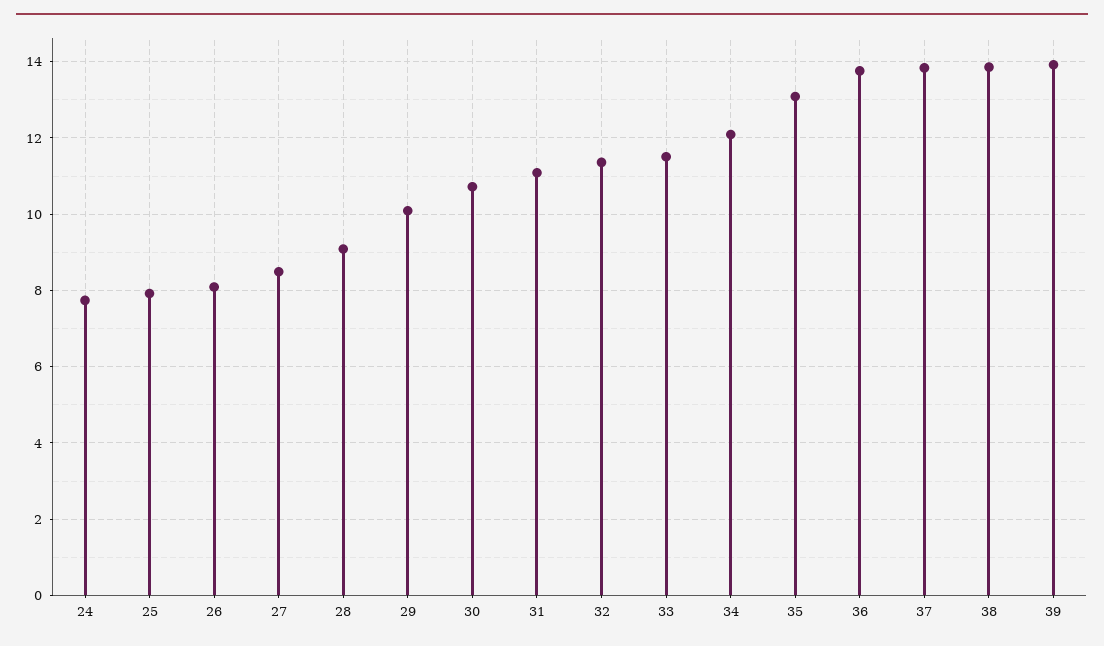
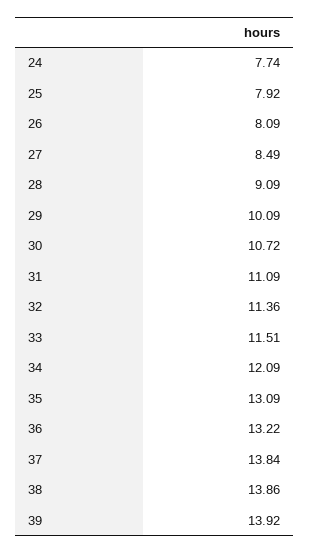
36: 13.8 -> 13.22

